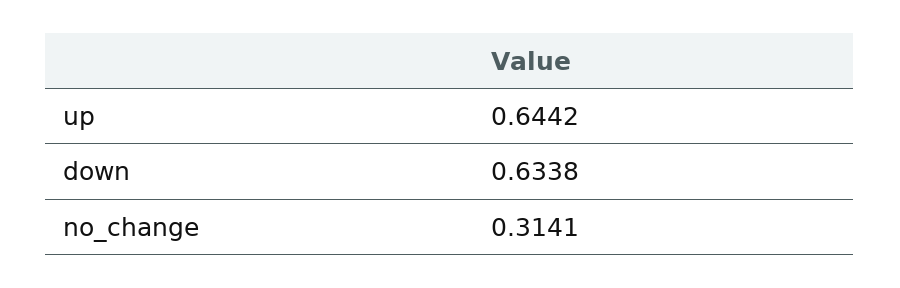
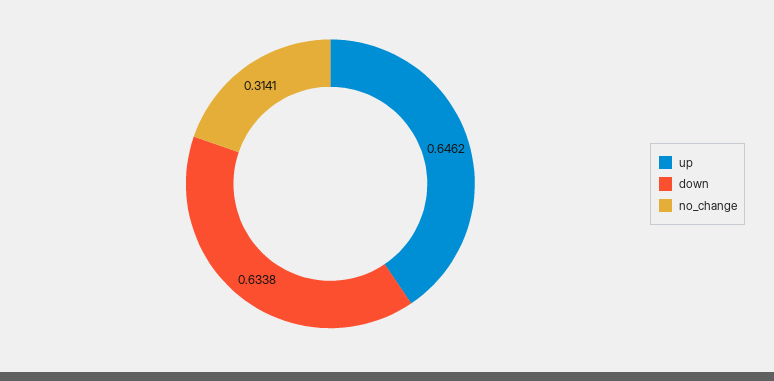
up: 0.6442 -> 0.6462

